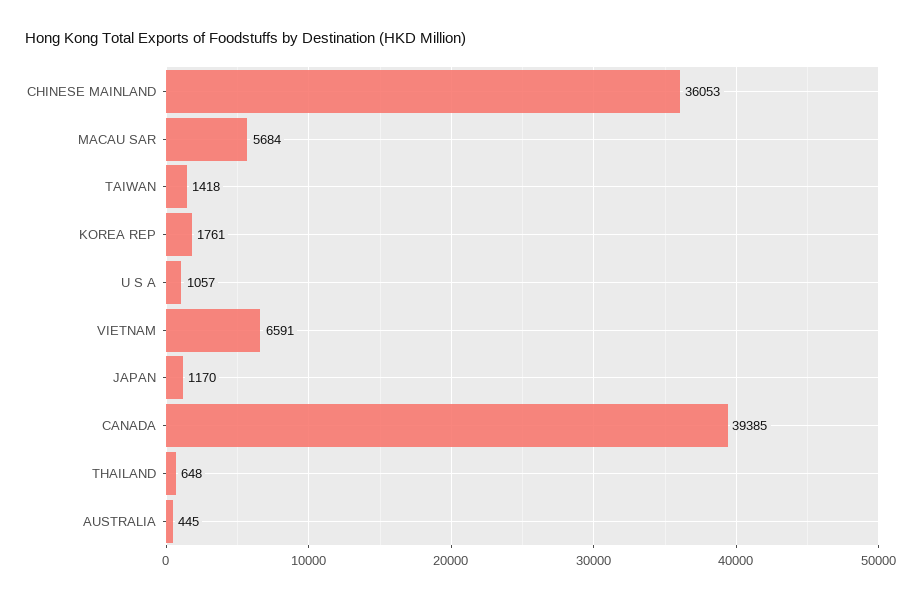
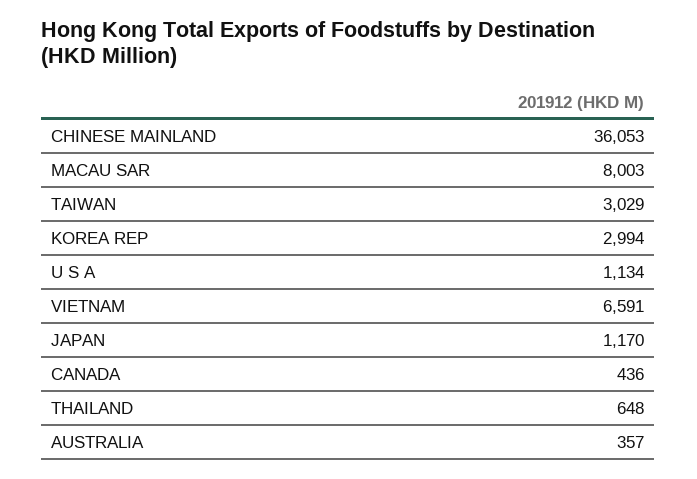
MACAU SAR: 5684 -> 8003
TAIWAN: 1418 -> 3029
KOREA REP: 1761 -> 2994
U S A: 1057 -> 1134
CANADA: 39385 -> 436
AUSTRALIA: 445 -> 357

